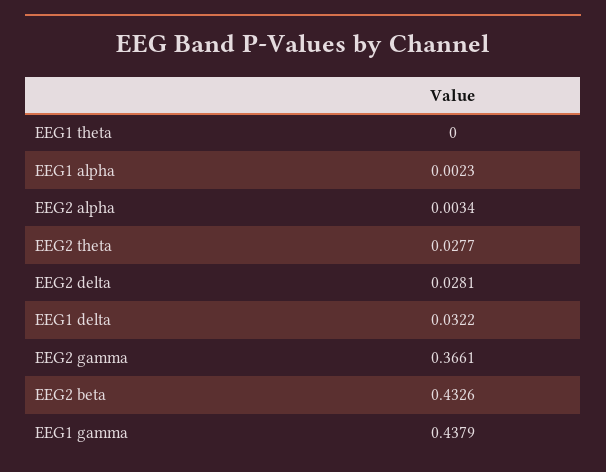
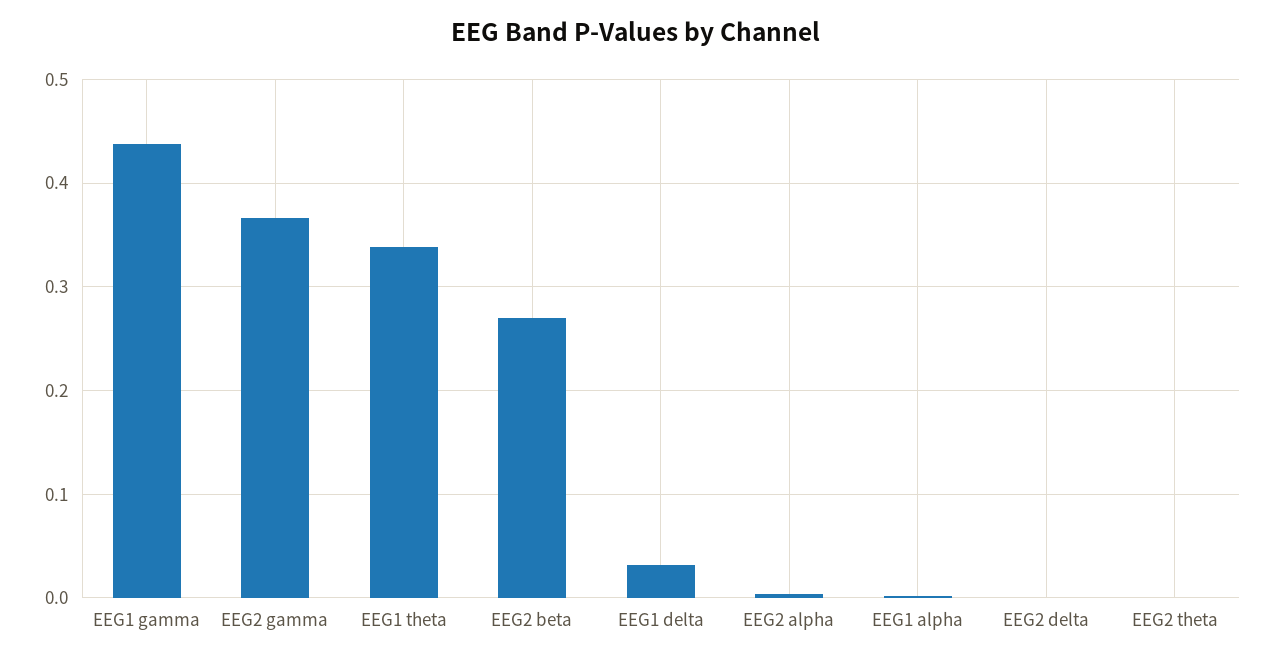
EEG1 theta: 0 -> 0.34
EEG2 theta: 0.0277 -> 0
EEG2 delta: 0.0281 -> 0
EEG2 beta: 0.4326 -> 0.27

